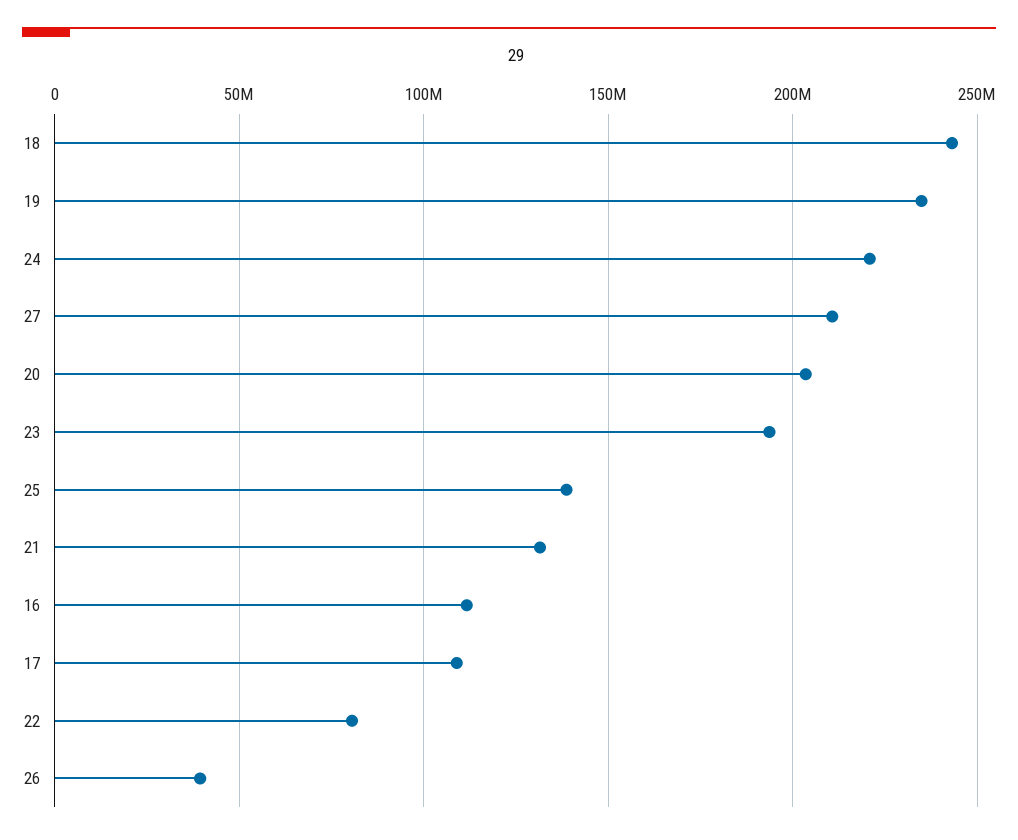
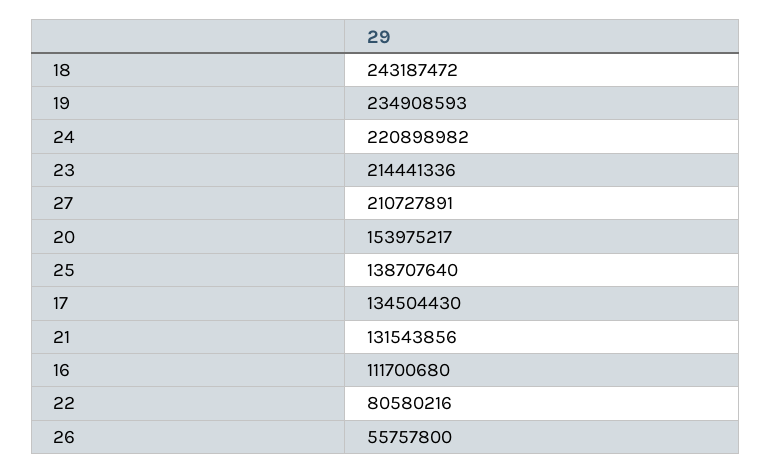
20: 205000000 -> 153975217
23: 195000000 -> 214441336
17: 110000000 -> 134504430
26: 40000000 -> 55757800

